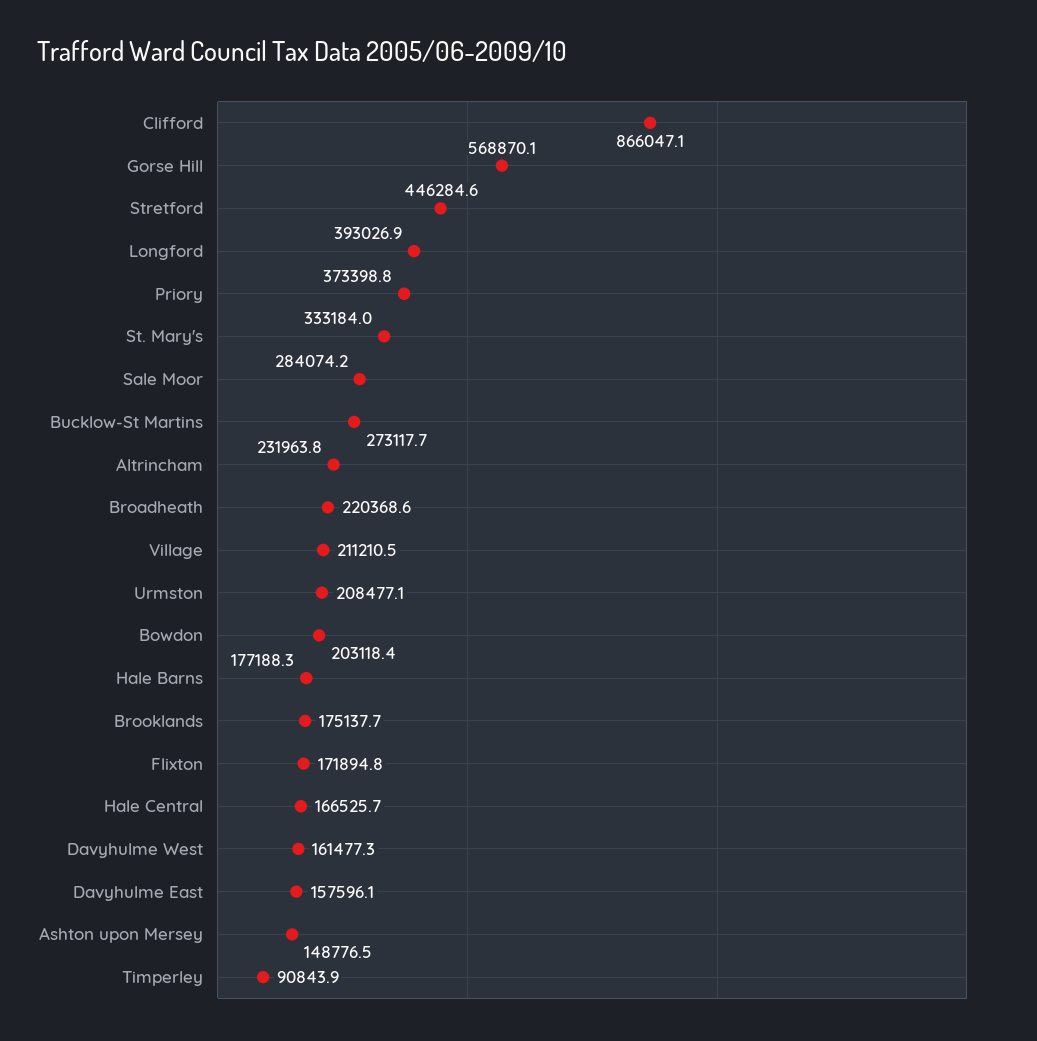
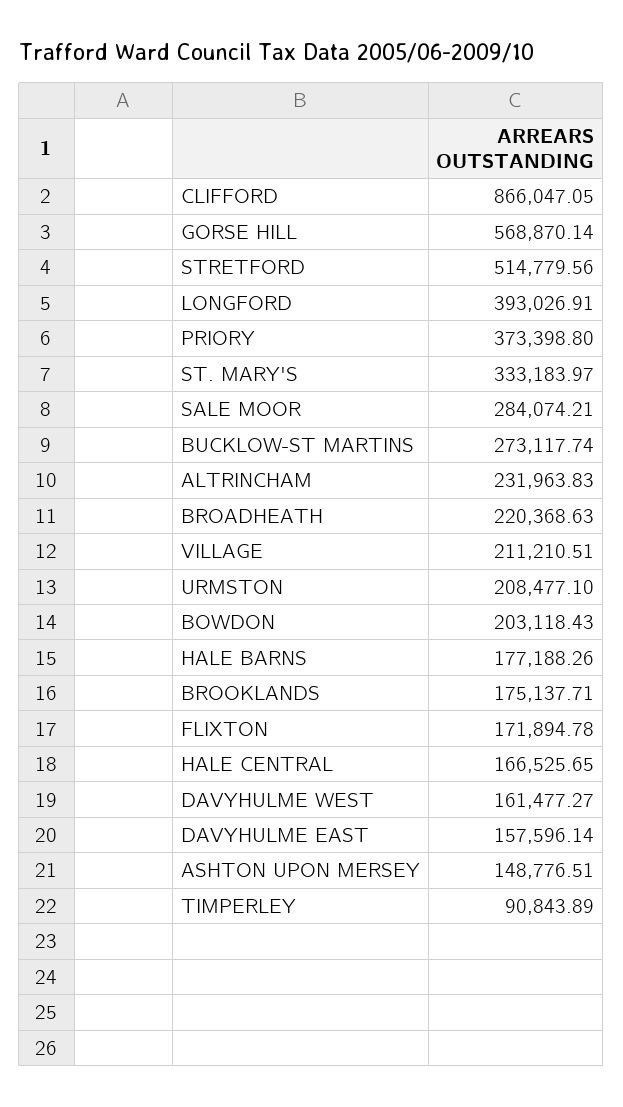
Stretford: 446284.6 -> 514779.56

